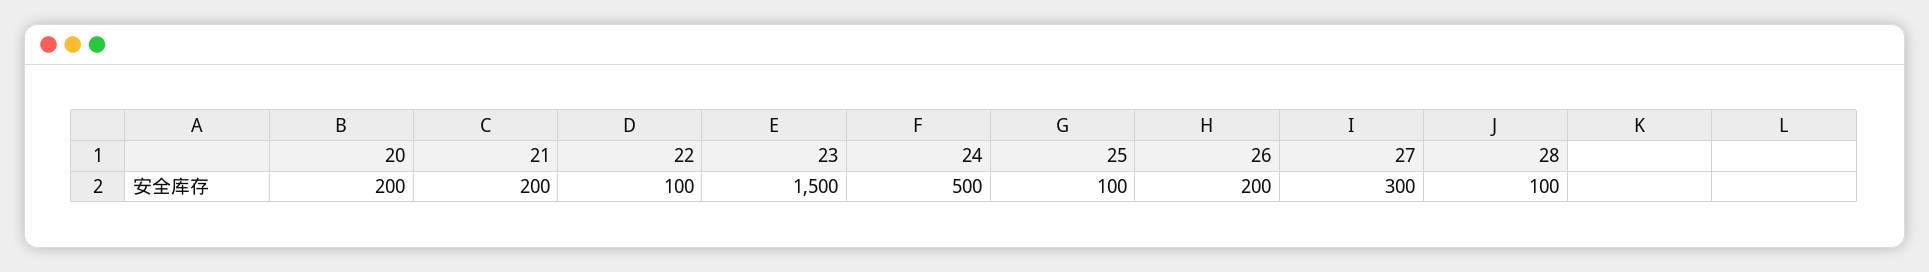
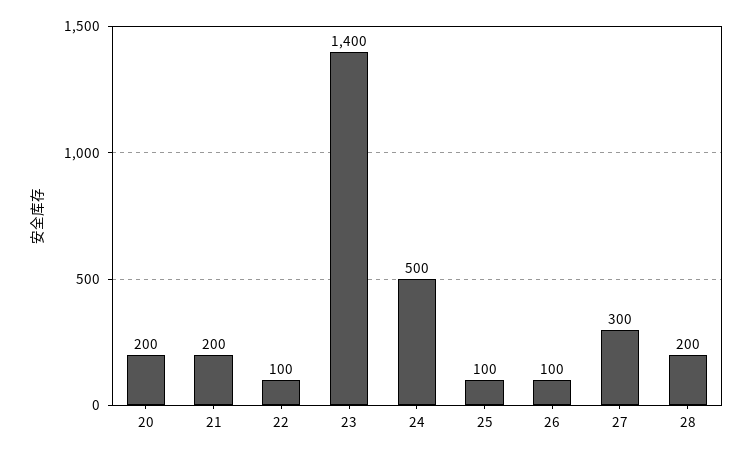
23: 1500 -> 1400
26: 200 -> 100
28: 100 -> 200

